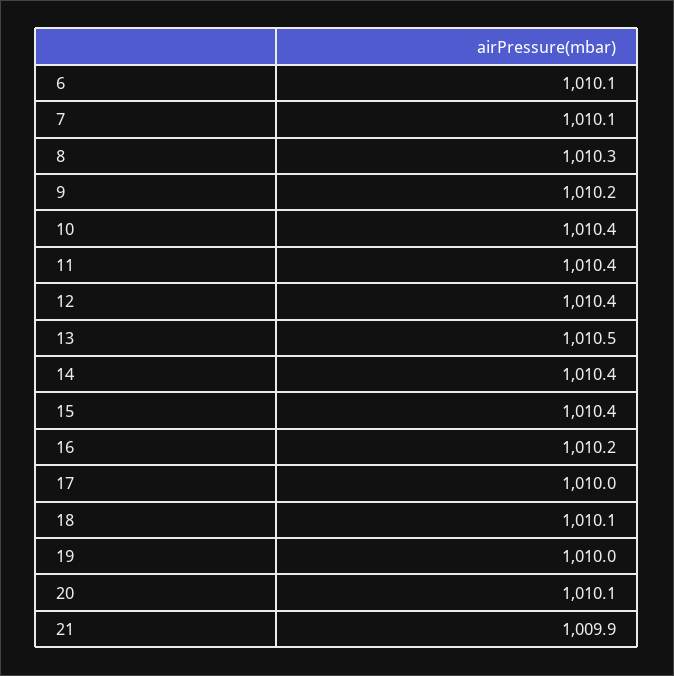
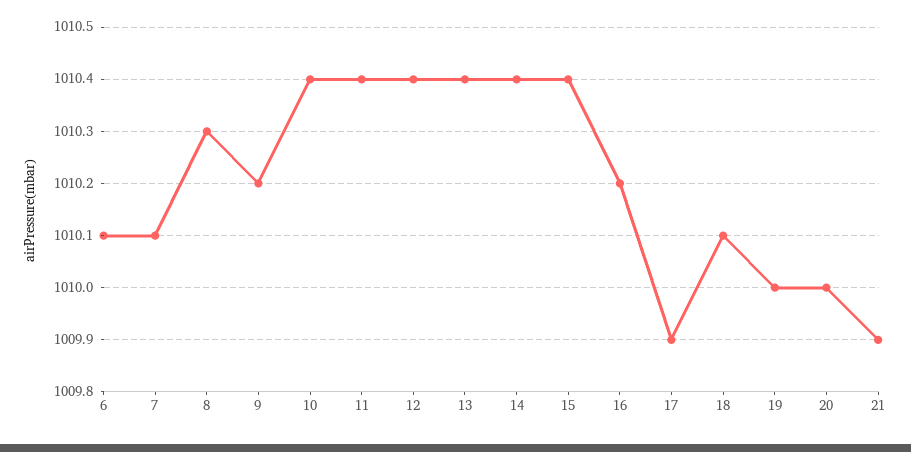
13: 1010.5 -> 1010.4
17: 1010 -> 1009.9
20: 1010.1 -> 1010

